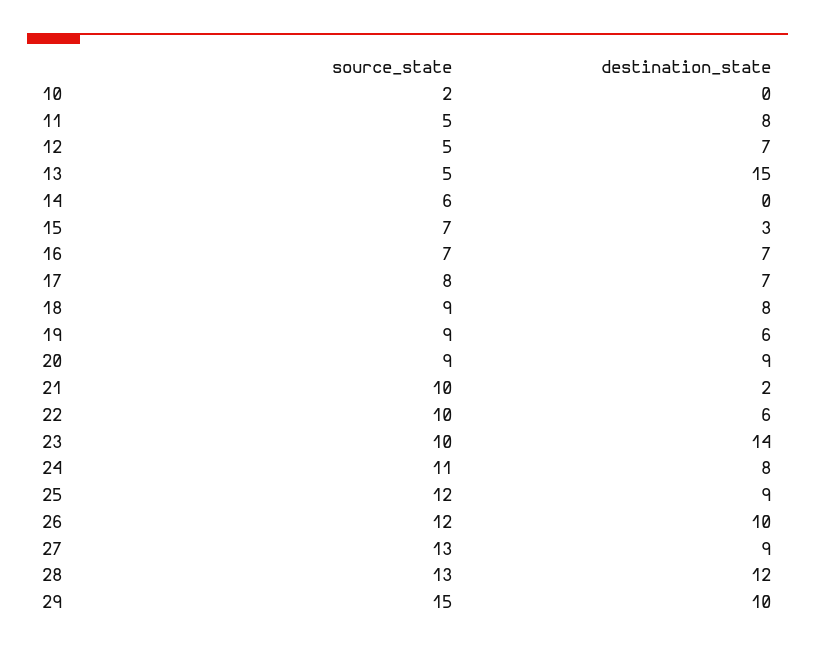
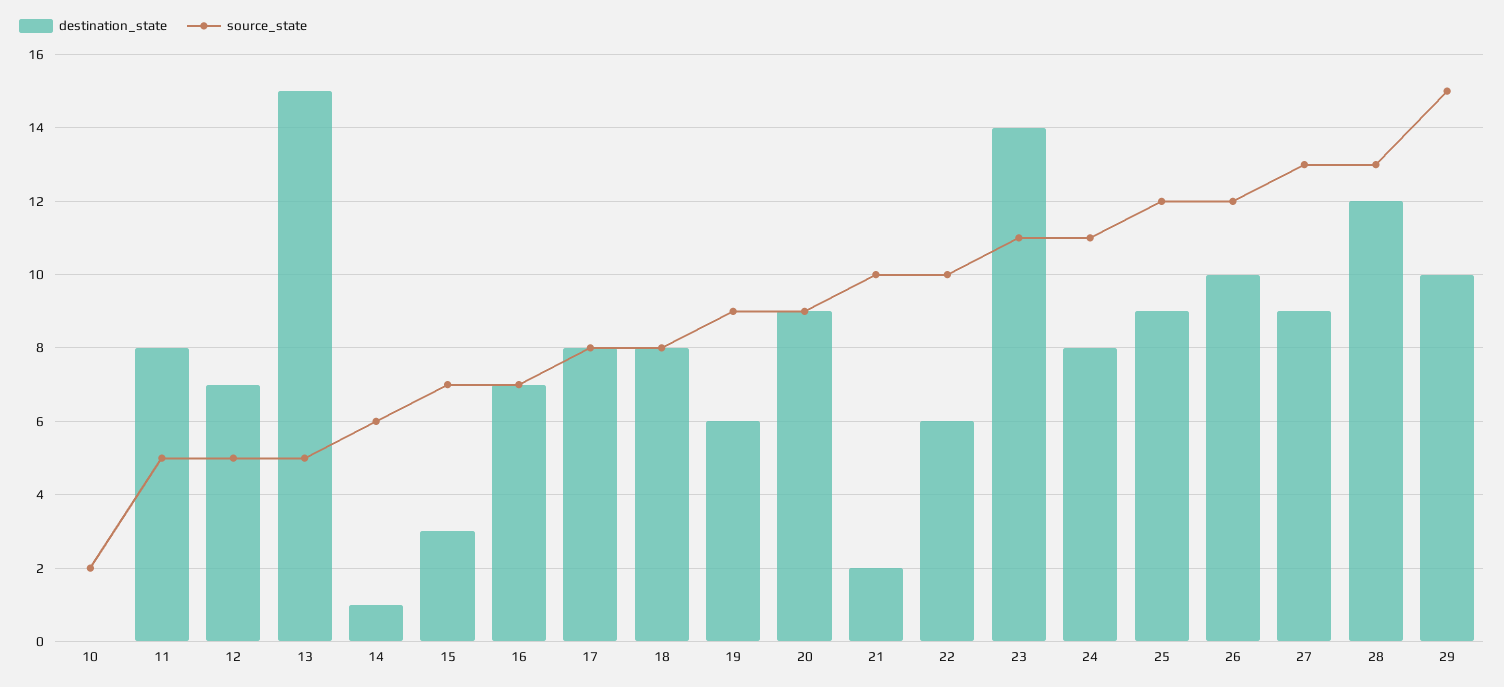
destination_state, 14: 0 -> 1
destination_state, 17: 7 -> 8
source_state, 18: 9 -> 8
source_state, 23: 10 -> 11

